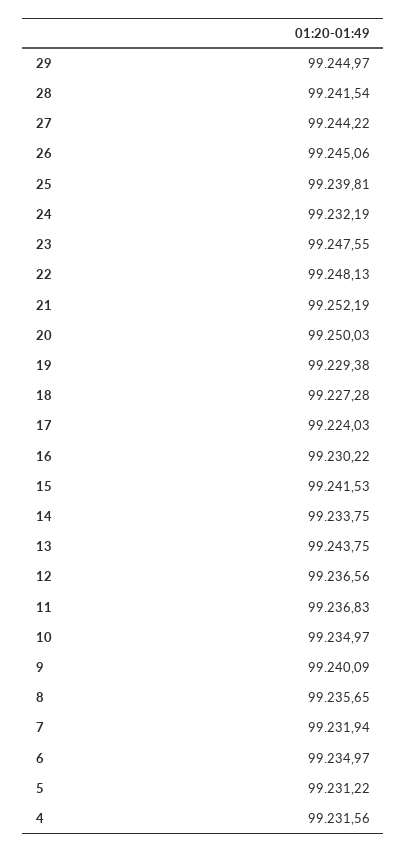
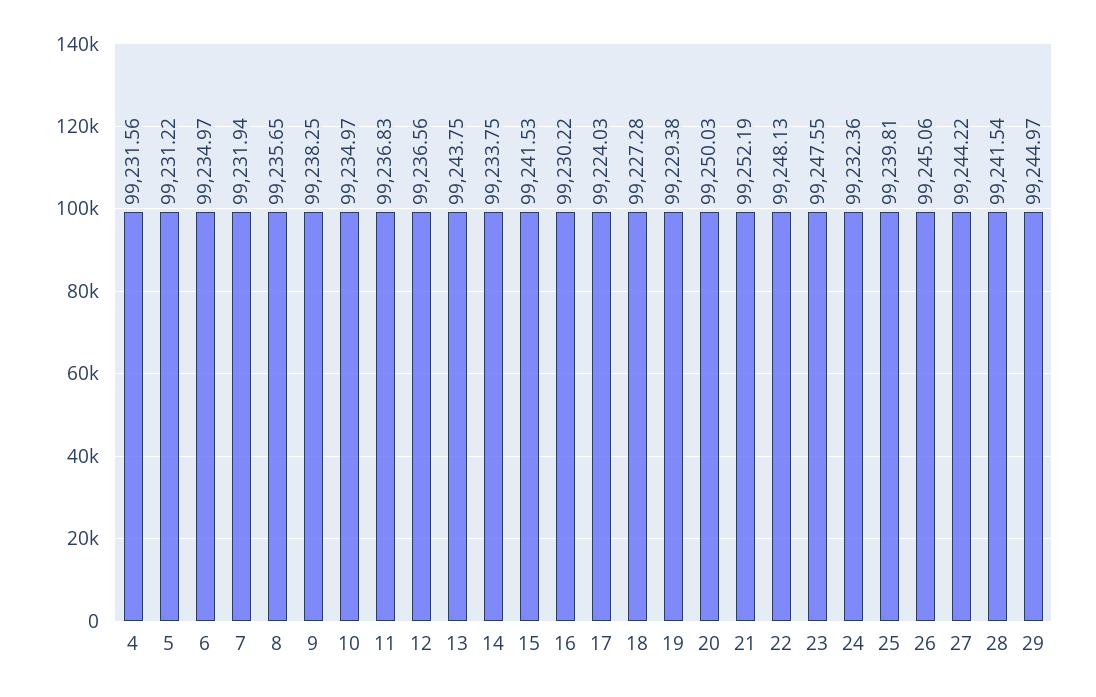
24: 99232.19 -> 99232.36
9: 99240.09 -> 99238.25

